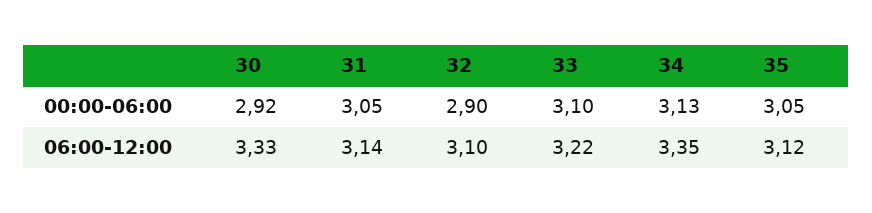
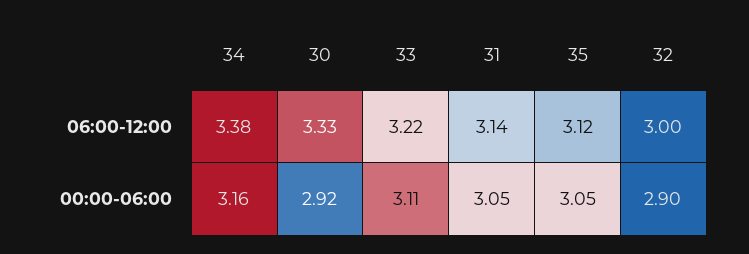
33, 00:00-06:00: 3.1 -> 3.11
34, 00:00-06:00: 3.13 -> 3.16
32, 06:00-12:00: 3.1 -> 3
34, 06:00-12:00: 3.35 -> 3.38

